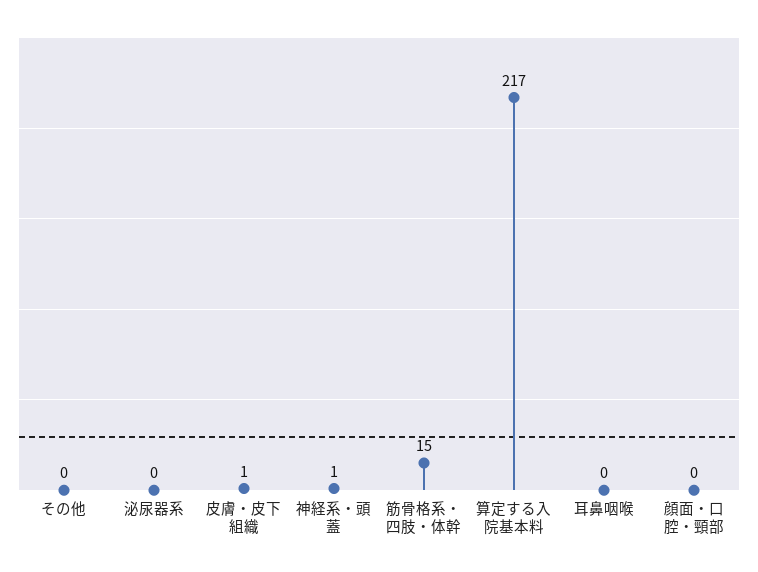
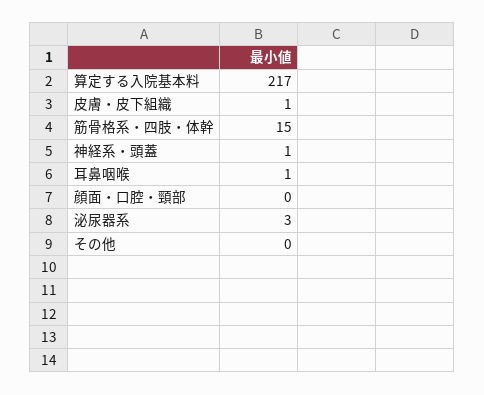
泌尿器系: 0 -> 3
耳鼻咽喉: 0 -> 1

